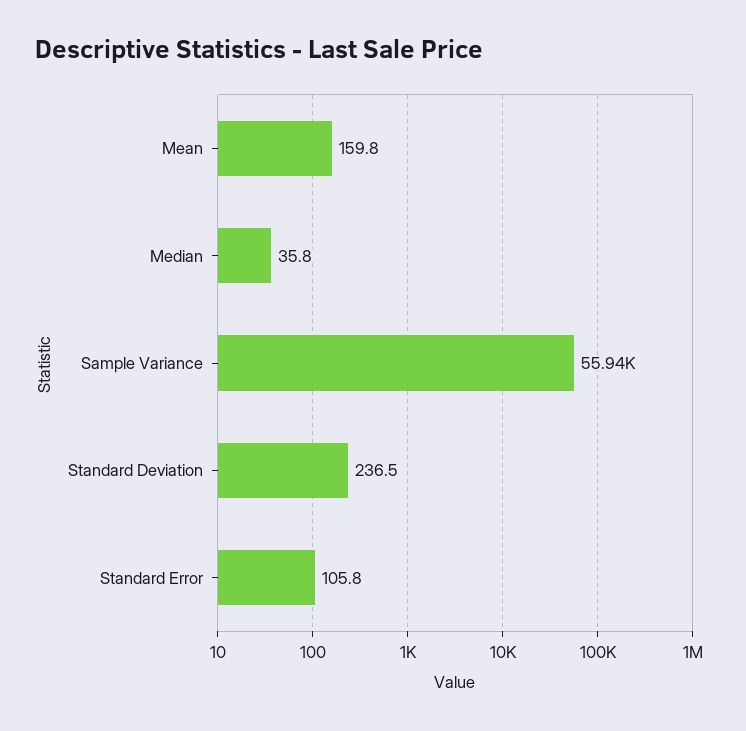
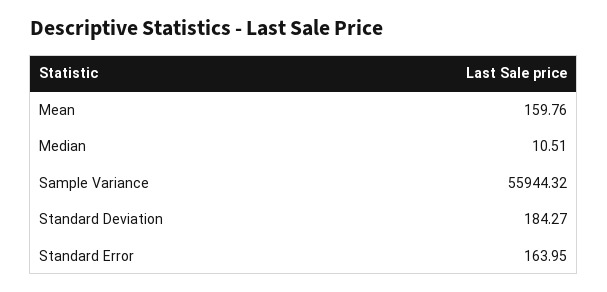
Median: 35.8 -> 10.51
Standard Deviation: 236.5 -> 184.27
Standard Error: 105.8 -> 163.95

